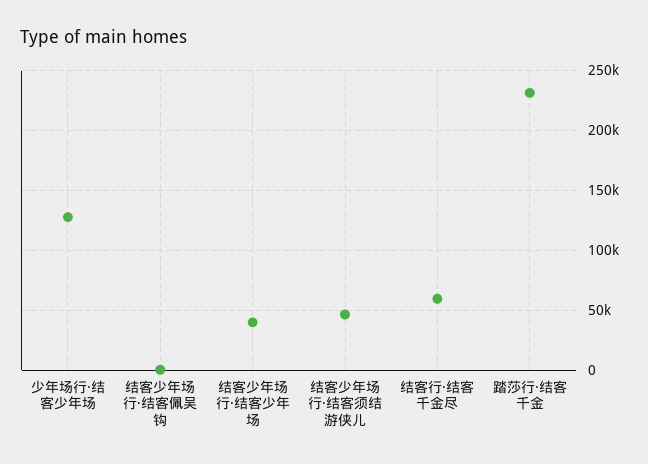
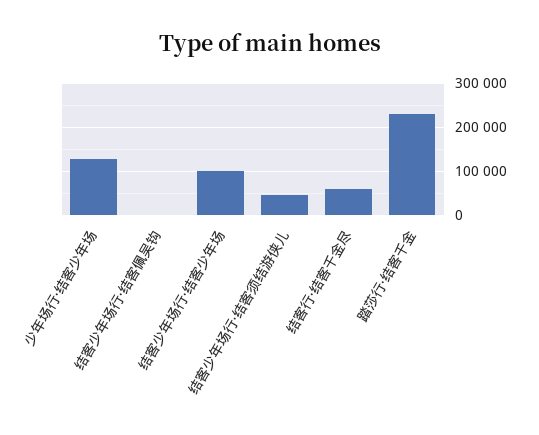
结客少年场行·结客少年场: 40000 -> 100000

